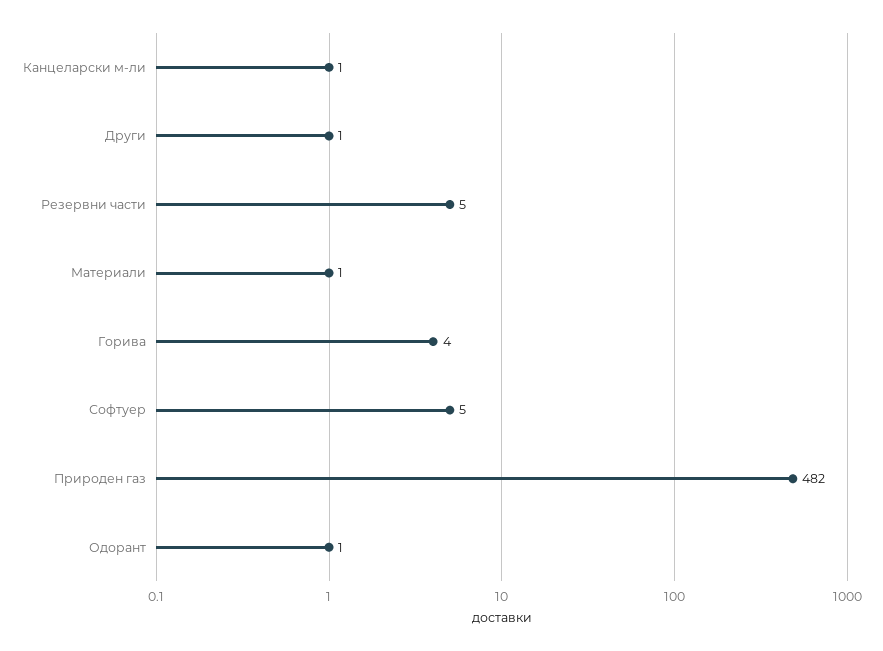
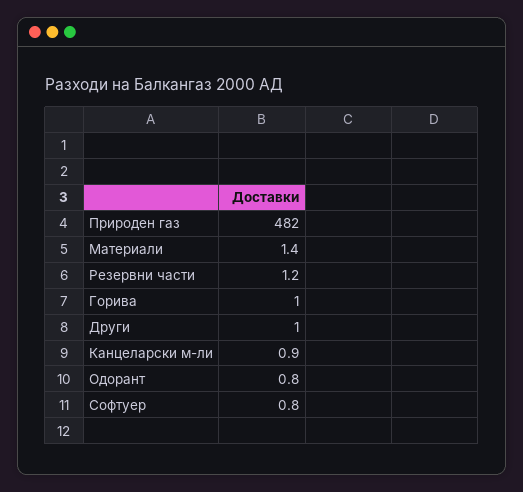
Резервни части: 5 -> 1.2
Горива: 4 -> 1
Софтуер: 5 -> 0.8

